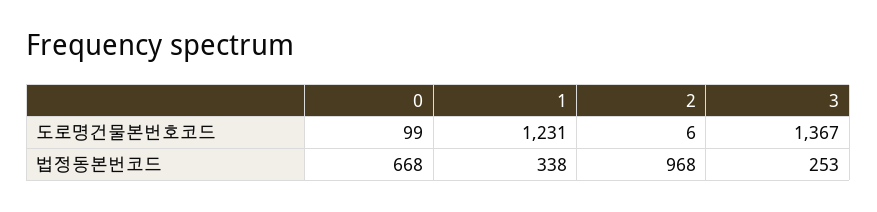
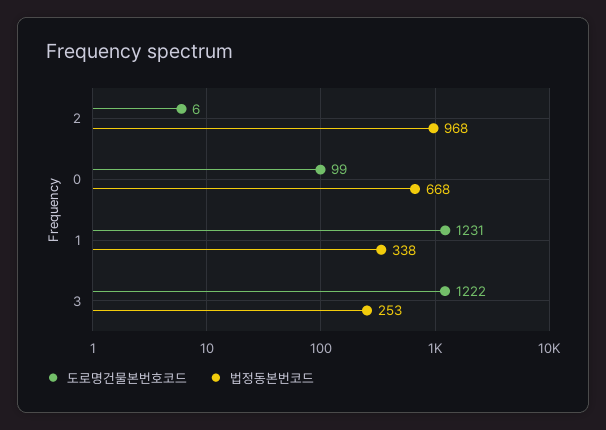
도로명건물본번호코드, 3: 1367 -> 1222

